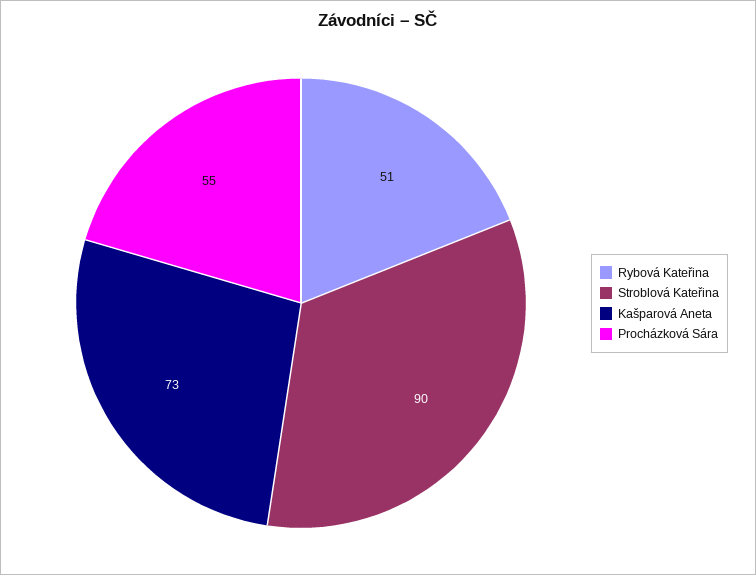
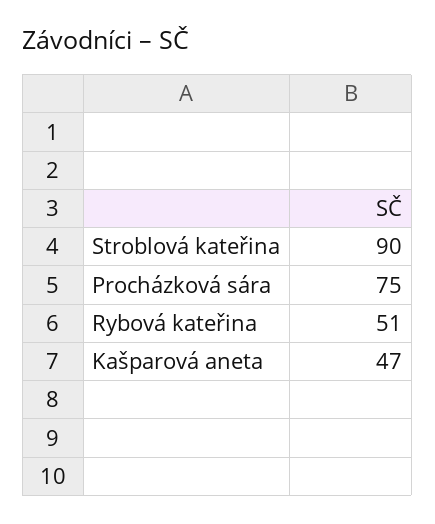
Kašparová Aneta: 73 -> 47
Procházková Sára: 55 -> 75

